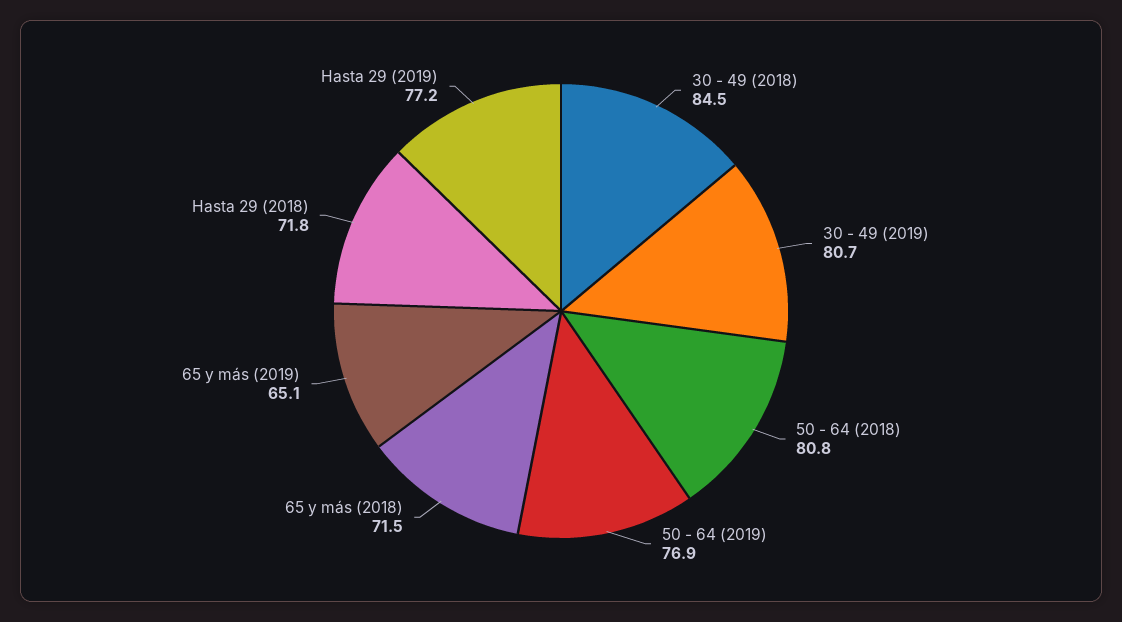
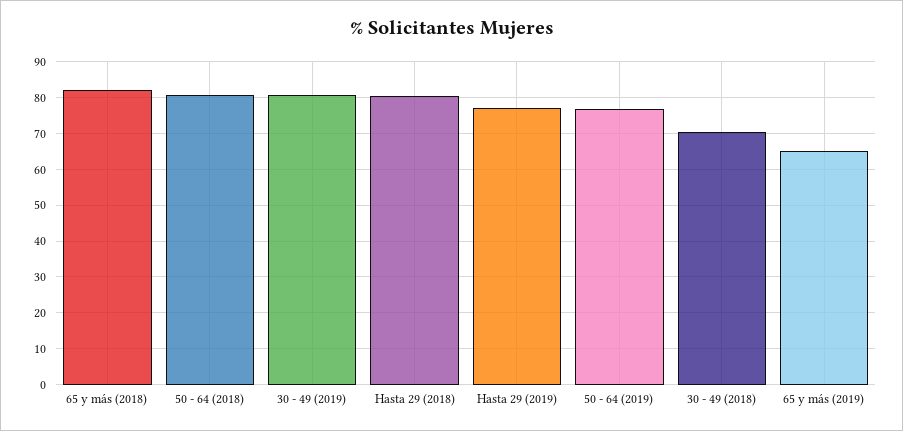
30 - 49 (2018): 84.5 -> 70
65 y más (2018): 71.5 -> 82
Hasta 29 (2018): 71.8 -> 80

